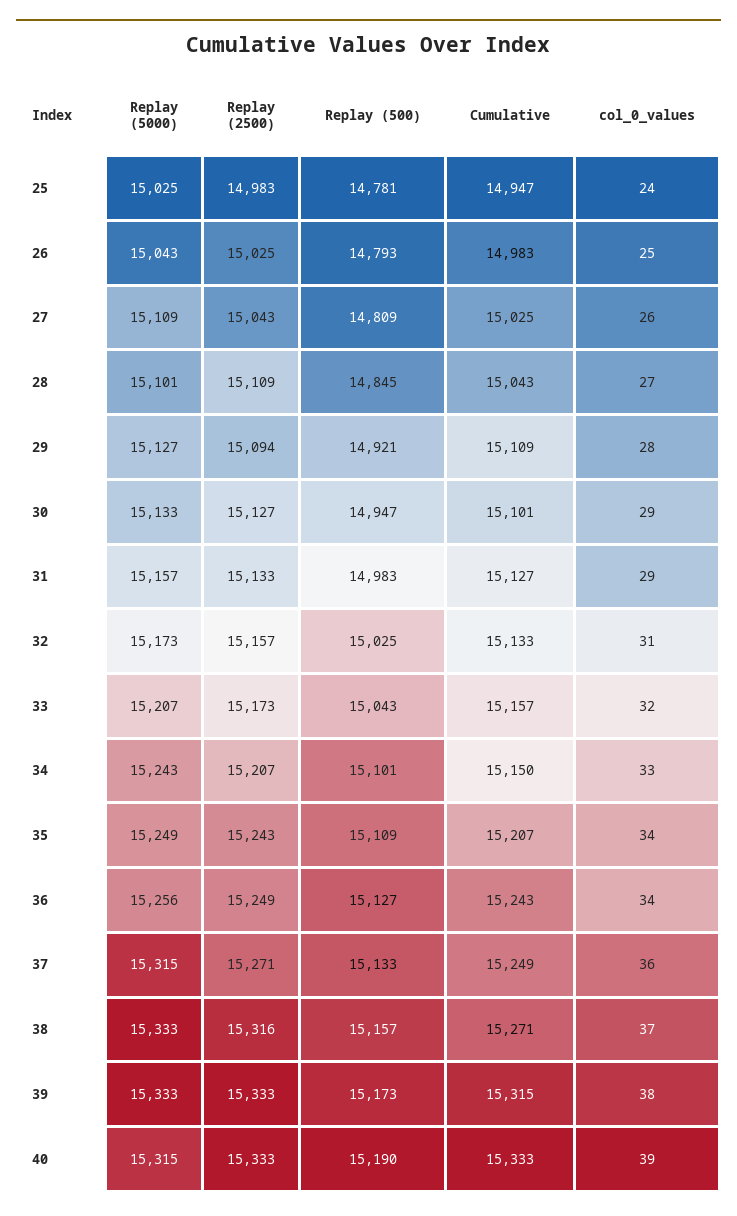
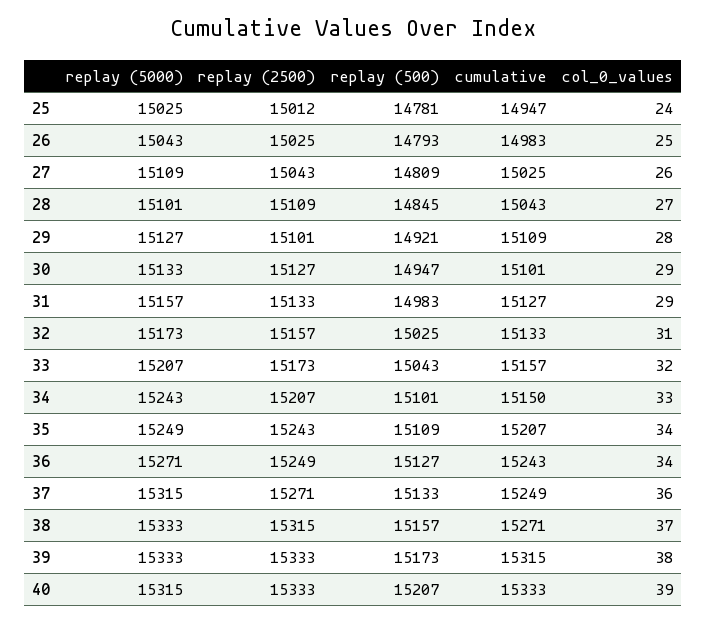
Replay (2500), 25: 14983 -> 15012
Replay (2500), 29: 15094 -> 15101
Replay (5000), 36: 15256 -> 15271
Replay (2500), 38: 15316 -> 15315
Replay (500), 40: 15190 -> 15207

